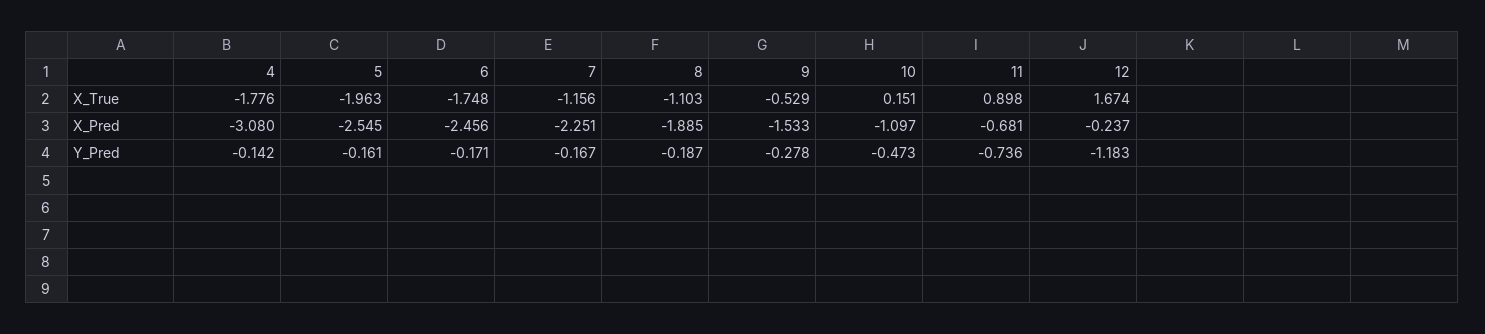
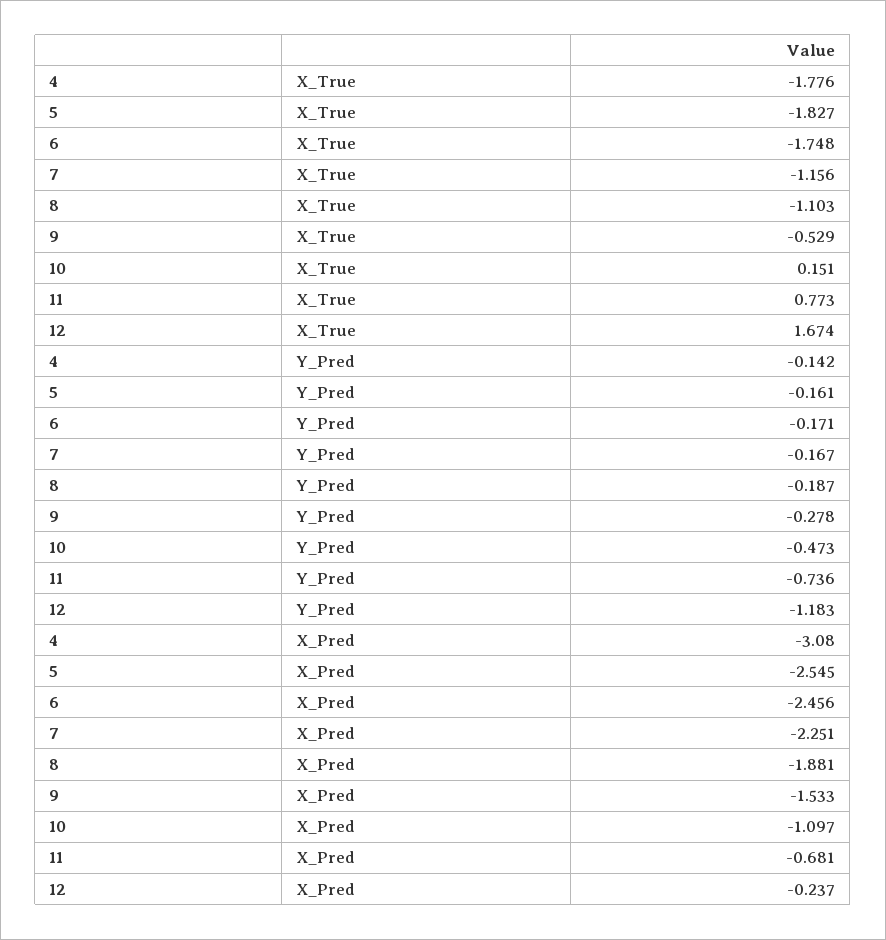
5, X_True: -1.963 -> -1.827
11, X_True: 0.898 -> 0.773
8, X_Pred: -1.885 -> -1.881

